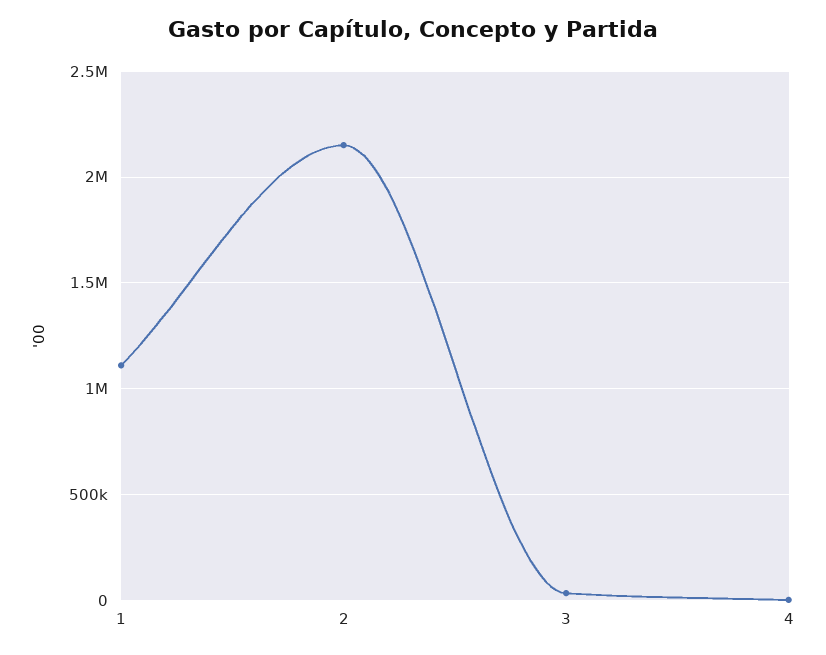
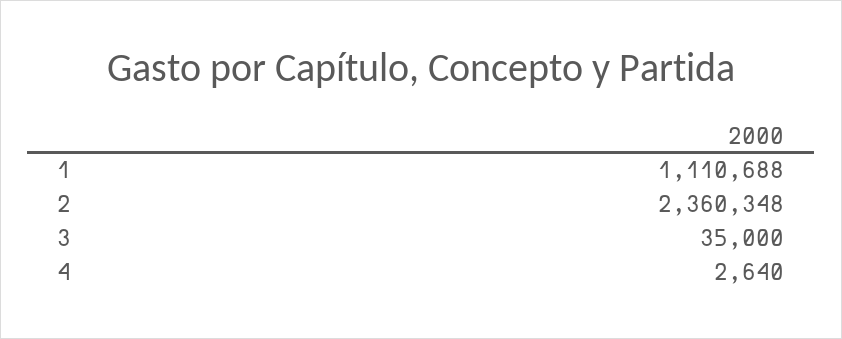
2: 2150000 -> 2360348

